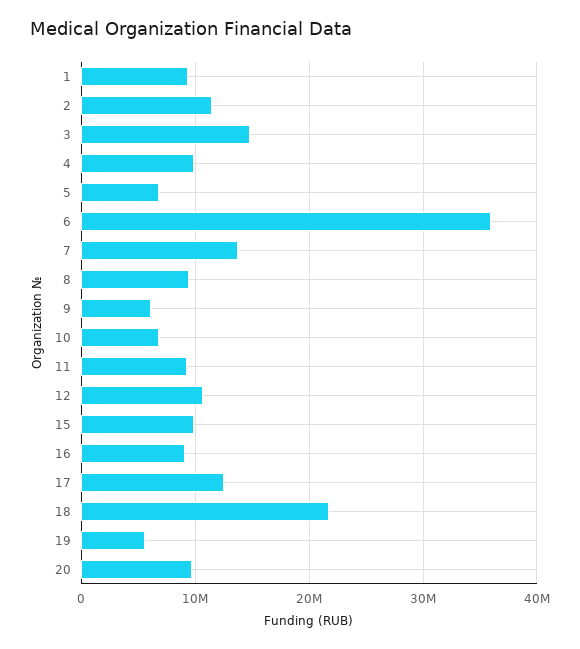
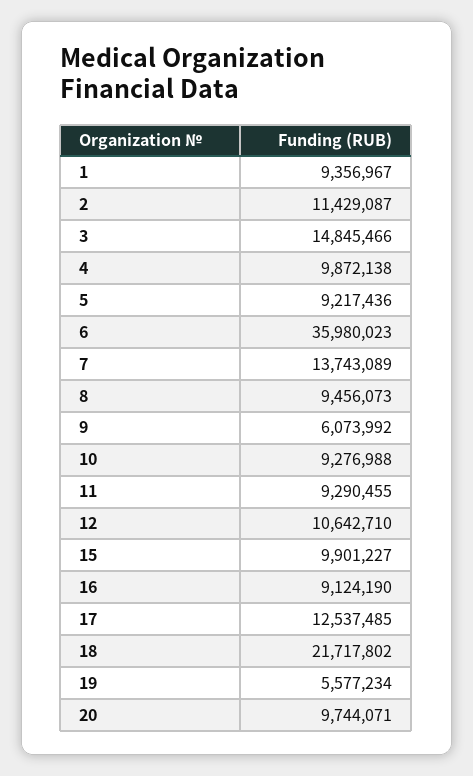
5: 7000000 -> 9217436
10: 7000000 -> 9276988

